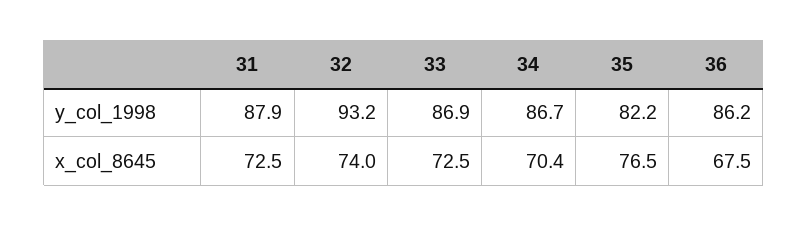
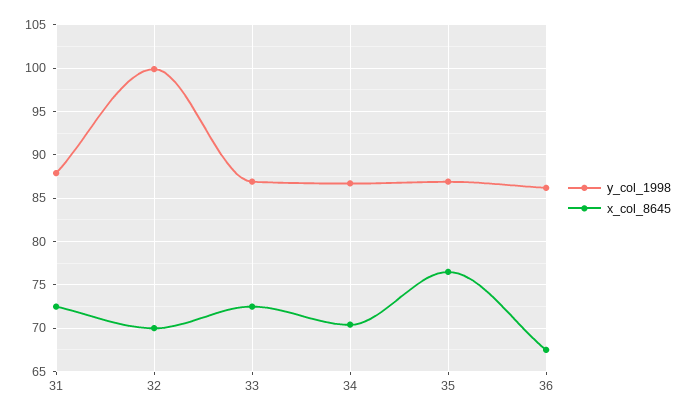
y_col_1998, 32: 93.2 -> 100
y_col_1998, 35: 82.2 -> 87
x_col_8645, 32: 74 -> 70

